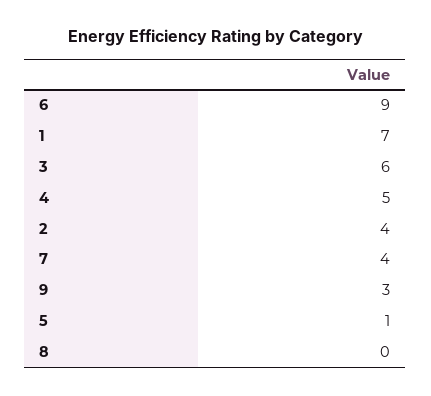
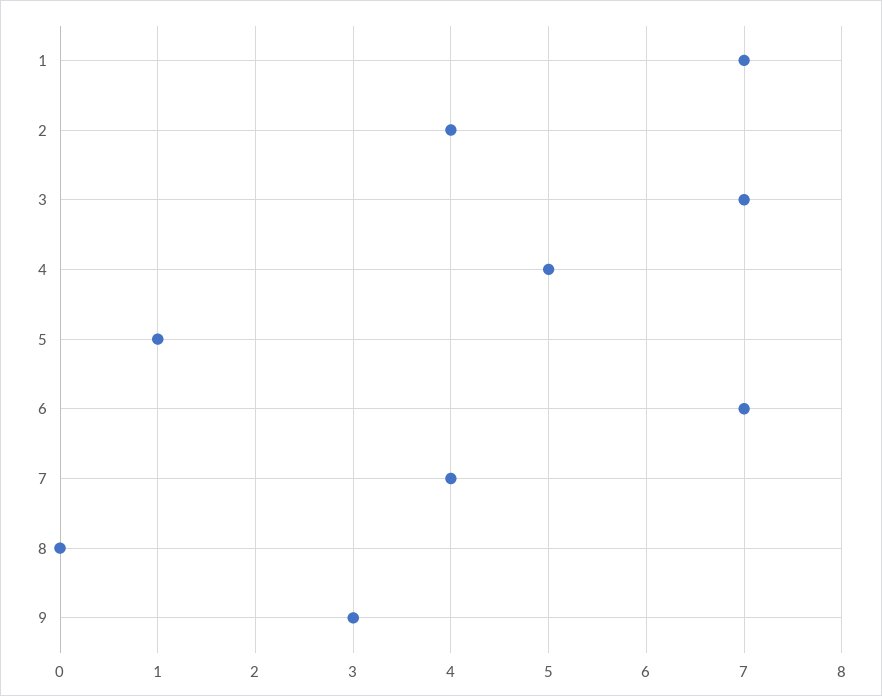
6: 9 -> 7
3: 6 -> 7

